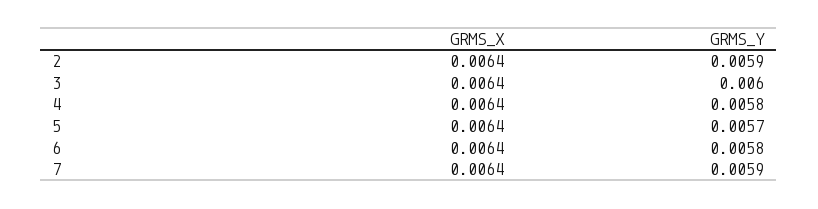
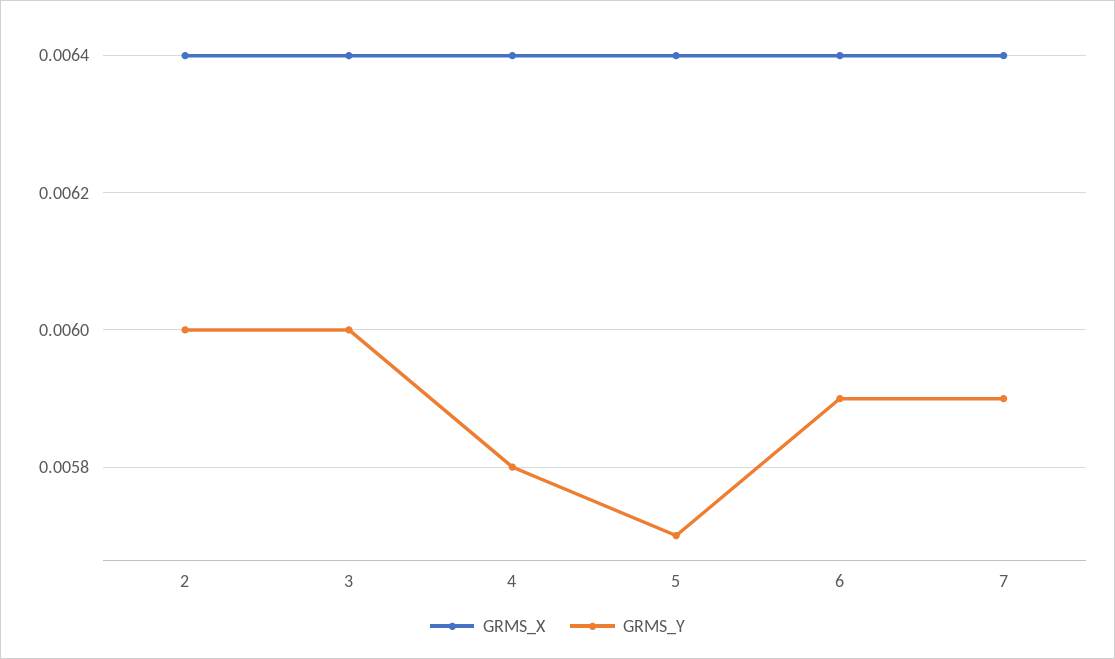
GRMS_Y, 2: 0.0059 -> 0.006
GRMS_Y, 6: 0.0058 -> 0.0059

